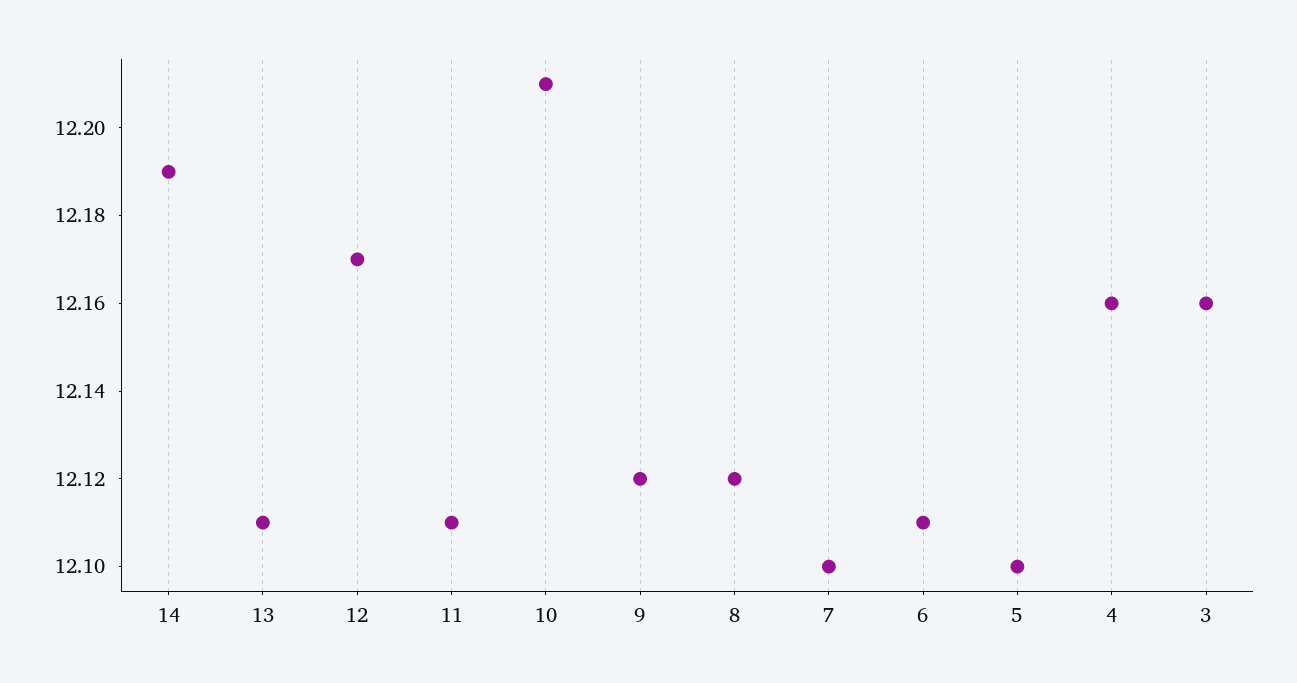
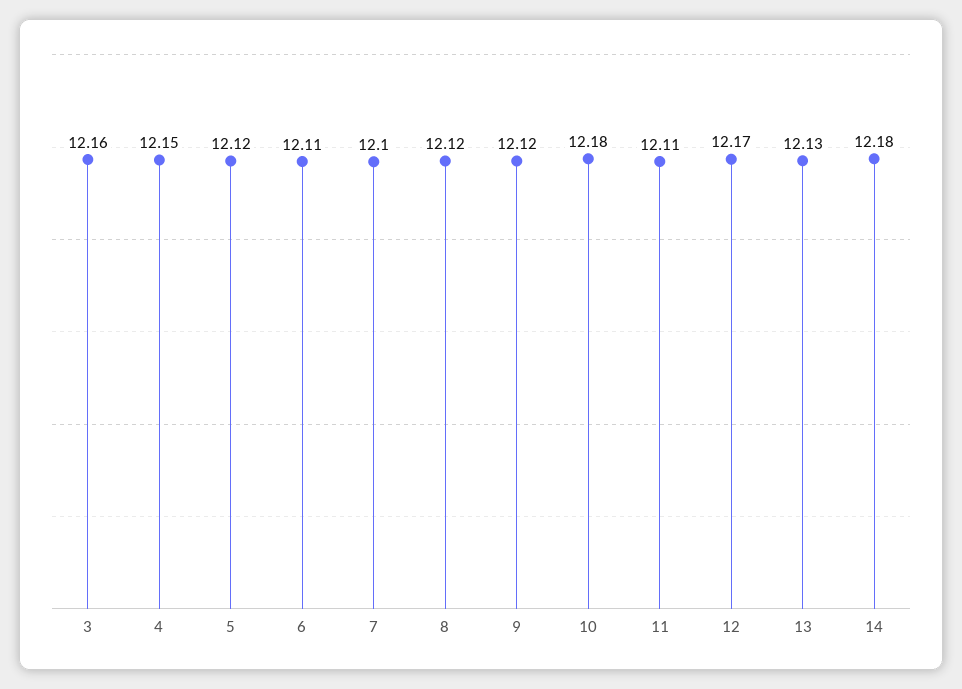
14: 12.19 -> 12.18
13: 12.11 -> 12.13
10: 12.21 -> 12.18
5: 12.1 -> 12.12
4: 12.16 -> 12.15

